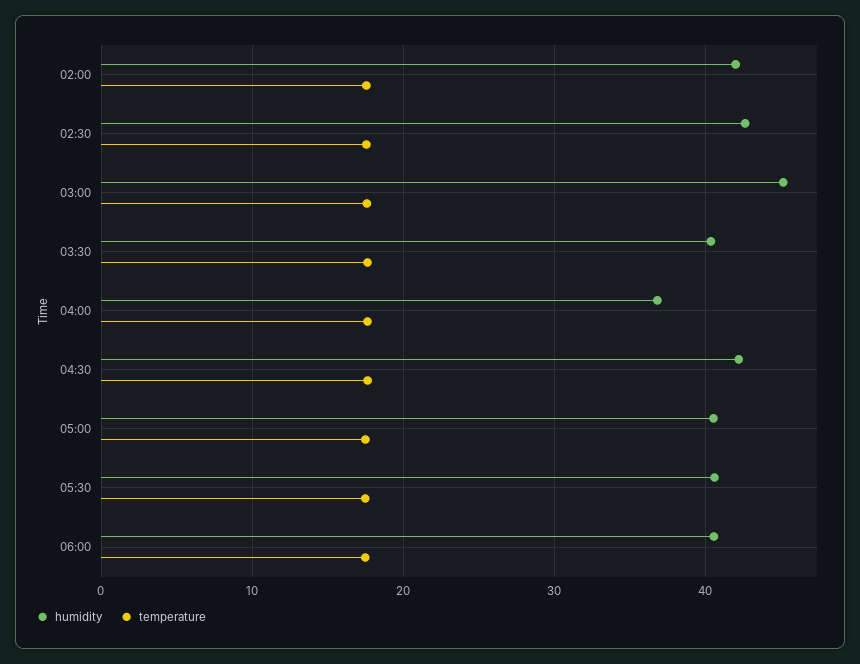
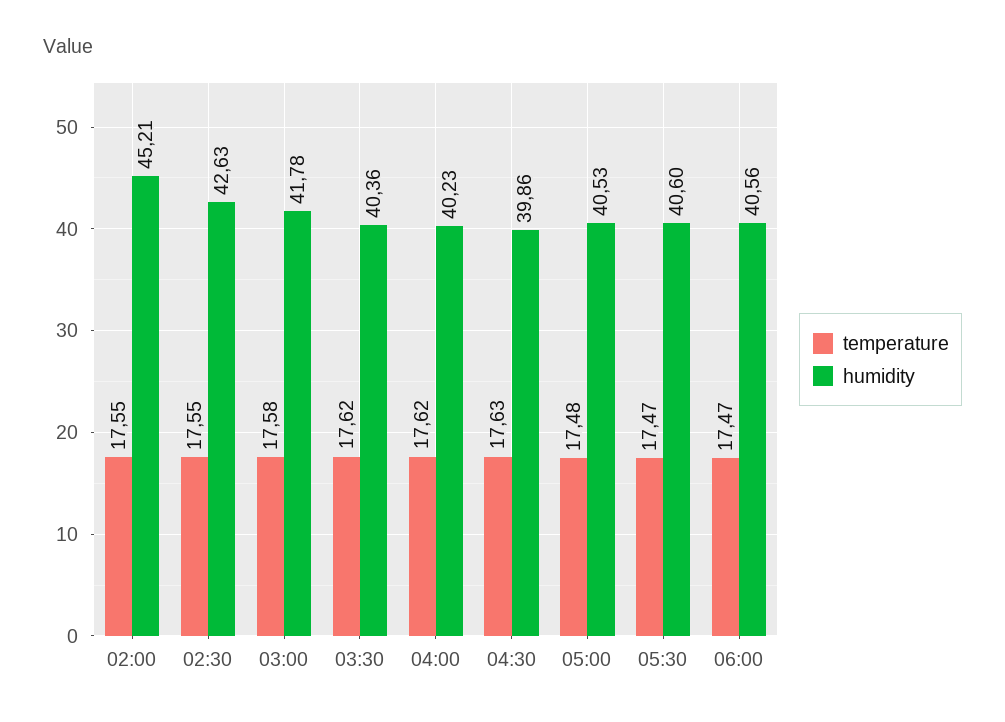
humidity, 02:00: 42 -> 45.21
humidity, 03:00: 45 -> 41.78
humidity, 04:00: 37 -> 40.23
humidity, 04:30: 42 -> 39.86

